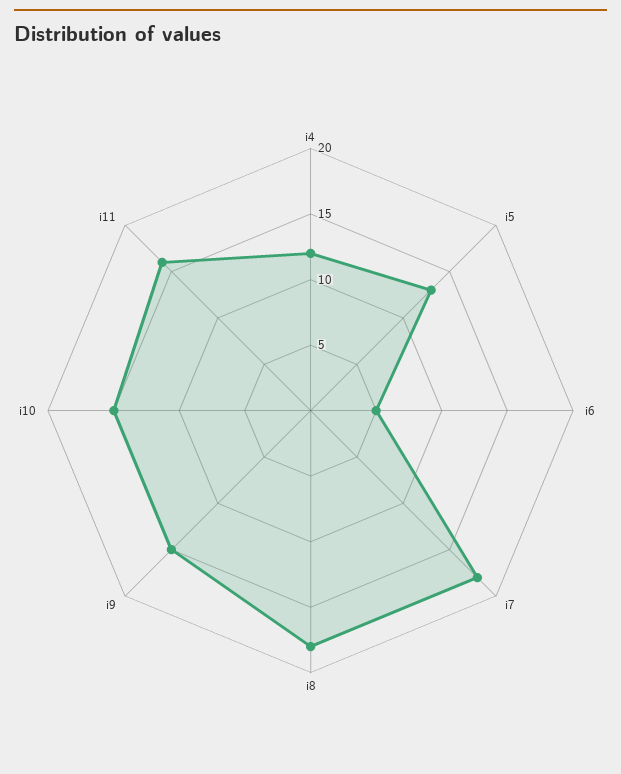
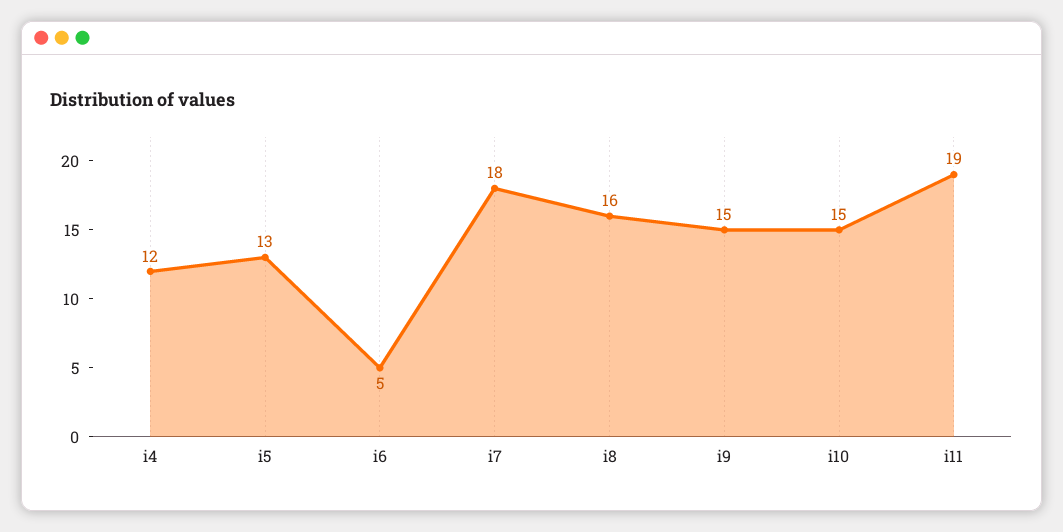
i8: 18 -> 16
i11: 16 -> 19

